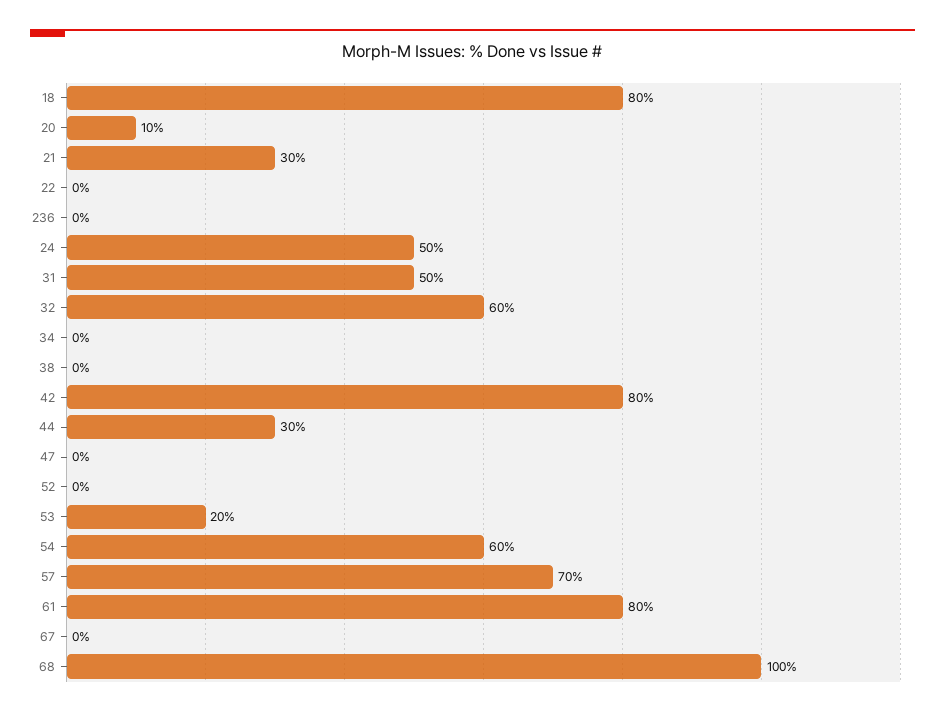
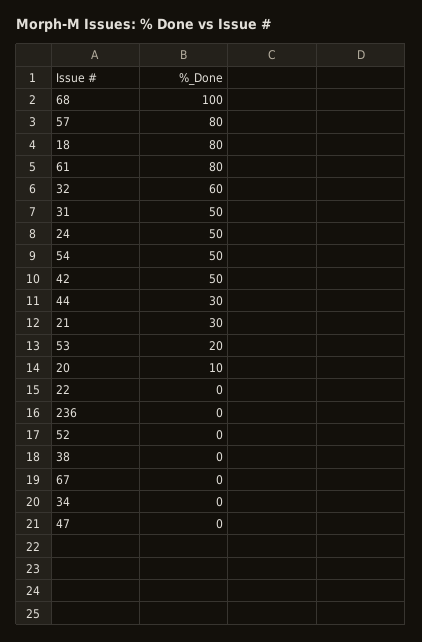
42: 80 -> 50
54: 60 -> 50
57: 70 -> 80

